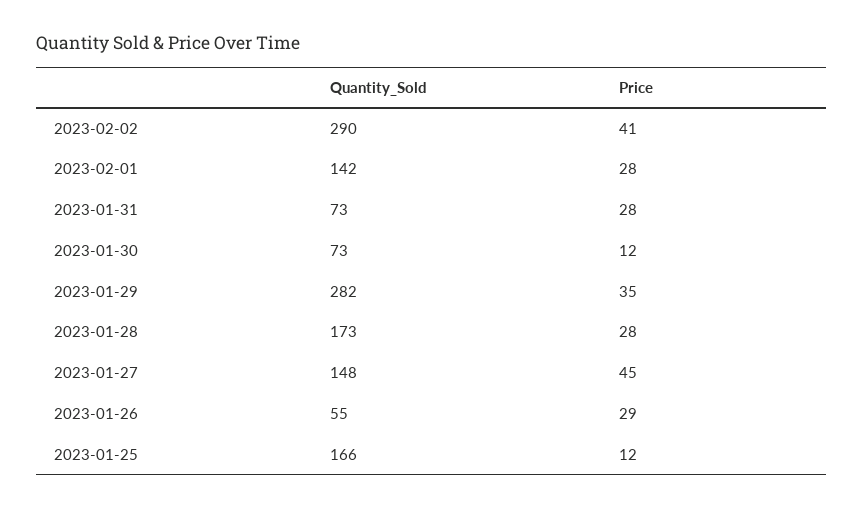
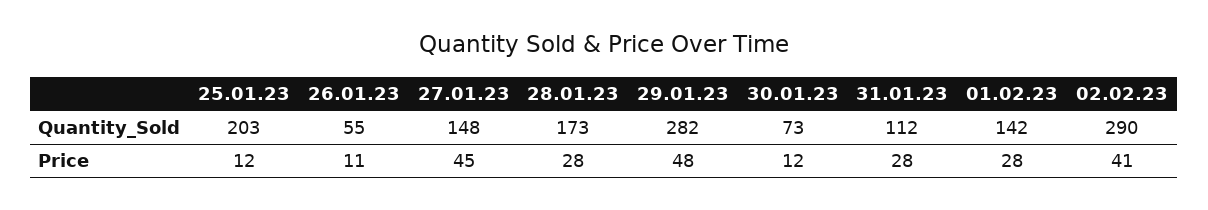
Quantity_Sold, 2023-01-31: 73 -> 112
Price, 2023-01-29: 35 -> 48
Price, 2023-01-26: 29 -> 11
Quantity_Sold, 2023-01-25: 166 -> 203

